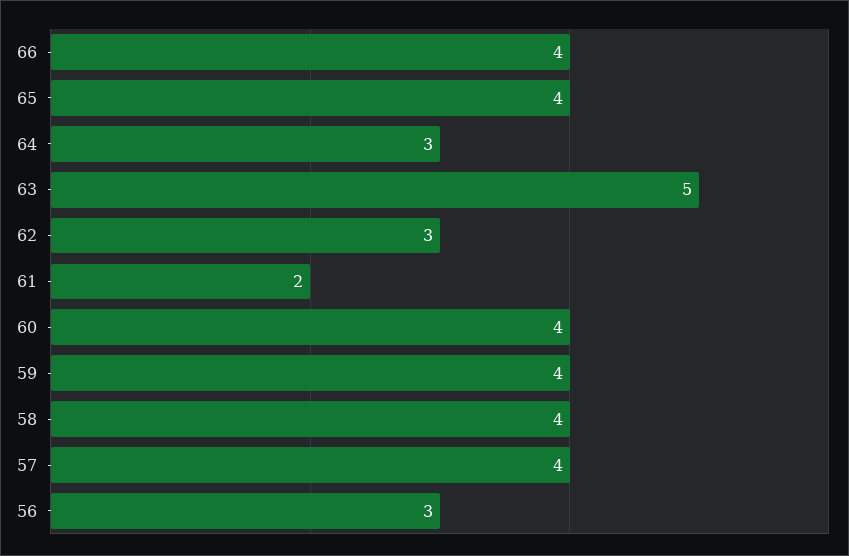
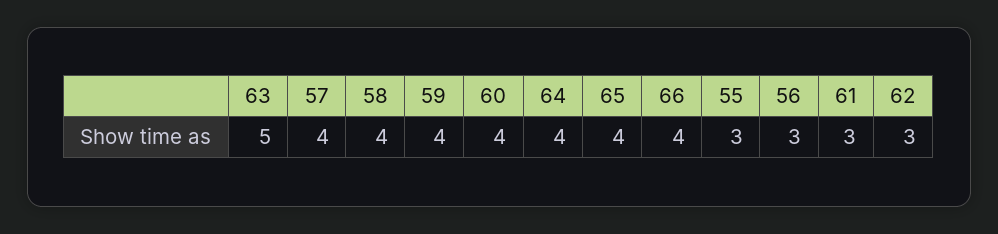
64: 3 -> 4
61: 2 -> 3
55: none -> 3

